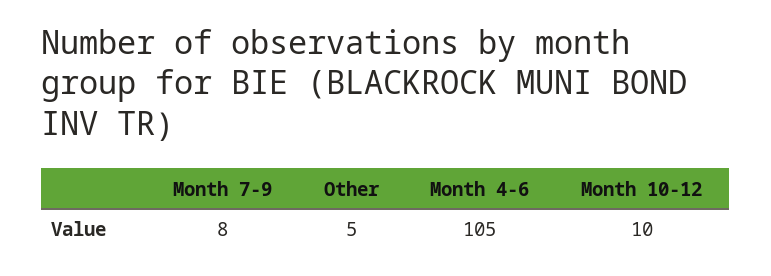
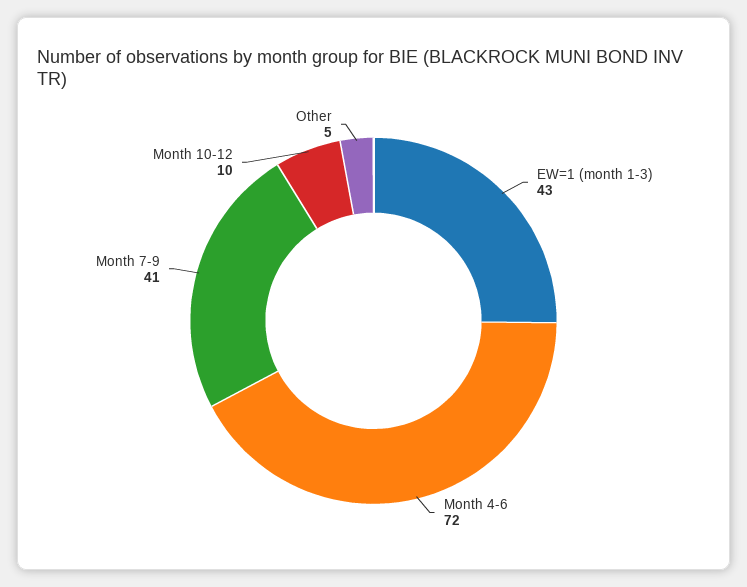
Month 7-9: 8 -> 41
Month 4-6: 105 -> 72
EW=1 (month 1-3): none -> 43

